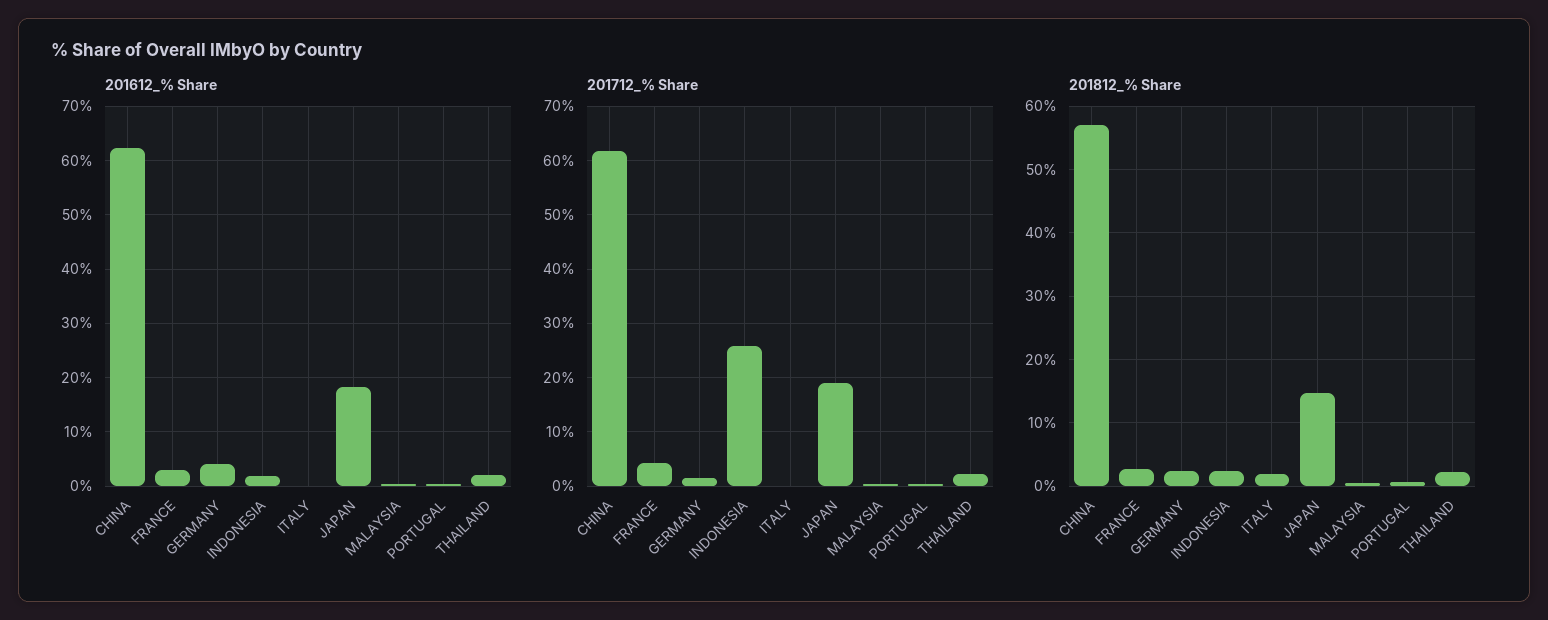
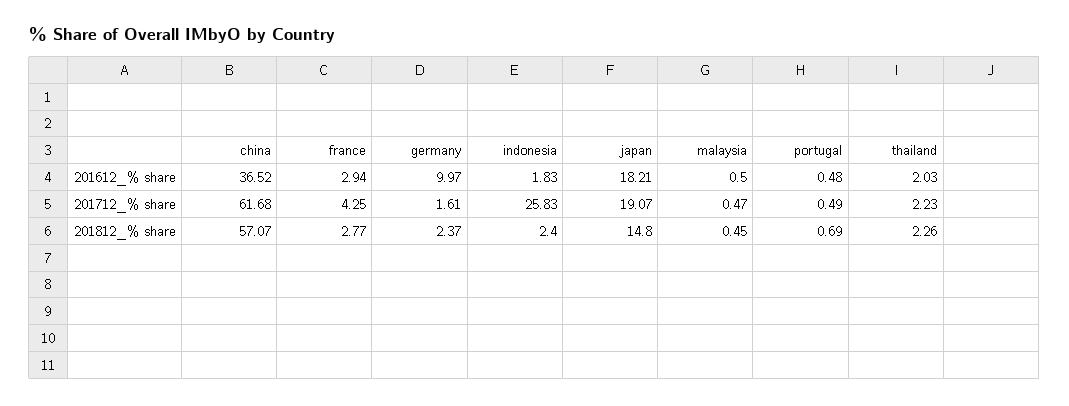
201612_% Share, CHINA: 62 -> 36.52
201612_% Share, GERMANY: 4 -> 9.97
201612_% Share, ITALY: 0 -> none
201712_% Share, ITALY: 0 -> none
201812_% Share, ITALY: 2 -> none

